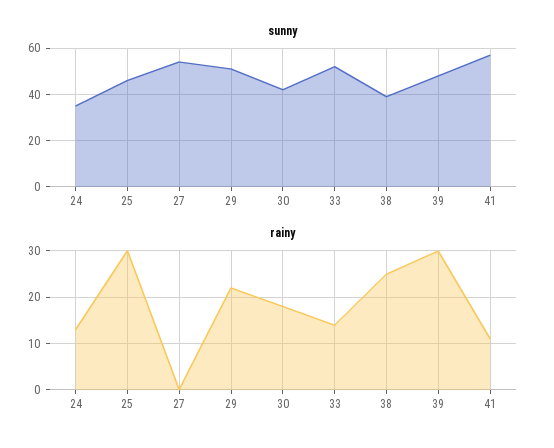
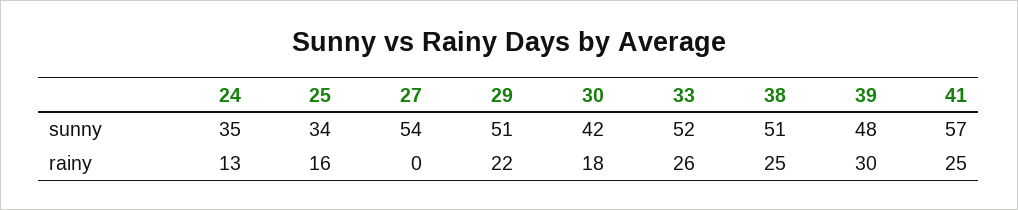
sunny, 25: 45 -> 34
sunny, 38: 40 -> 51
rainy, 25: 30 -> 16
rainy, 33: 15 -> 26
rainy, 41: 10 -> 25

